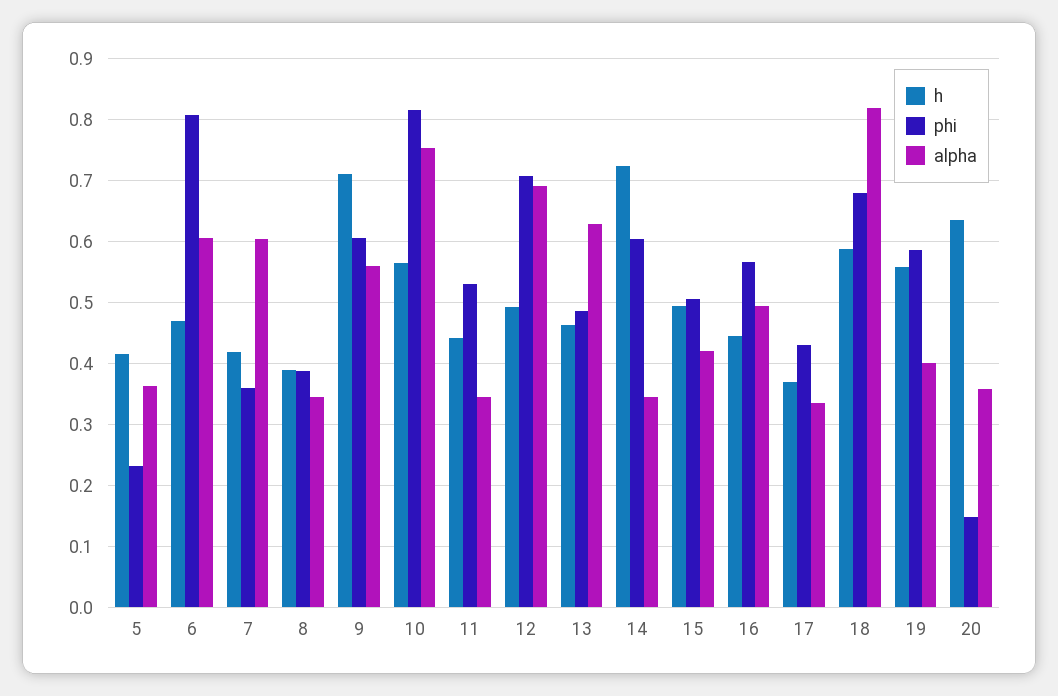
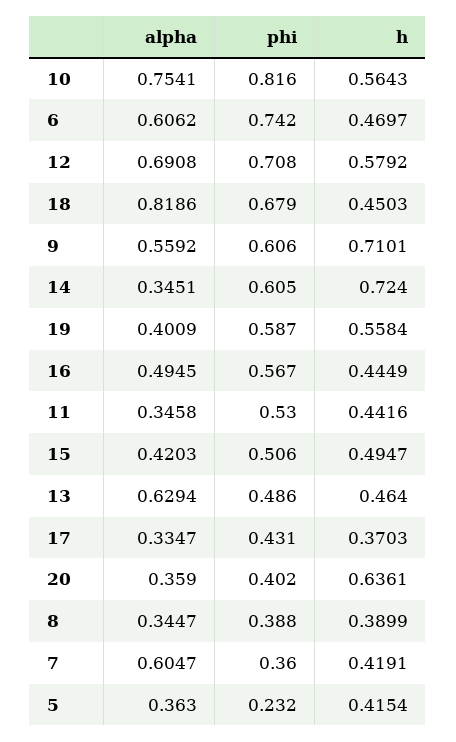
phi, 6: 0.81 -> 0.742
h, 12: 0.49 -> 0.5792
h, 18: 0.59 -> 0.4503
phi, 20: 0.15 -> 0.402

